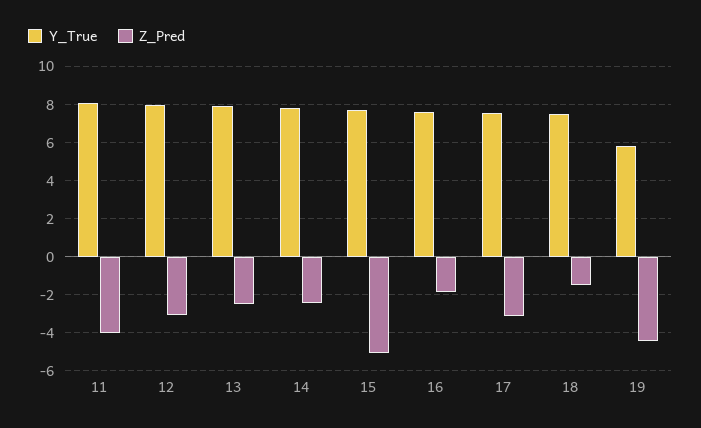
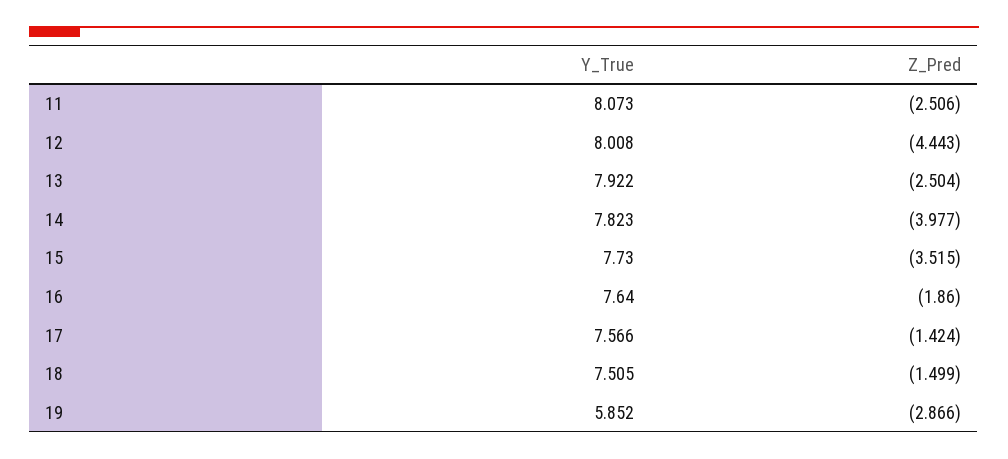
Z_Pred, 11: -4 -> -2.506
Z_Pred, 12: -3 -> -4.443
Z_Pred, 14: -2.5 -> -3.977
Z_Pred, 15: -5 -> -3.515
Z_Pred, 17: -3 -> -1.424
Z_Pred, 19: -4.5 -> -2.866

